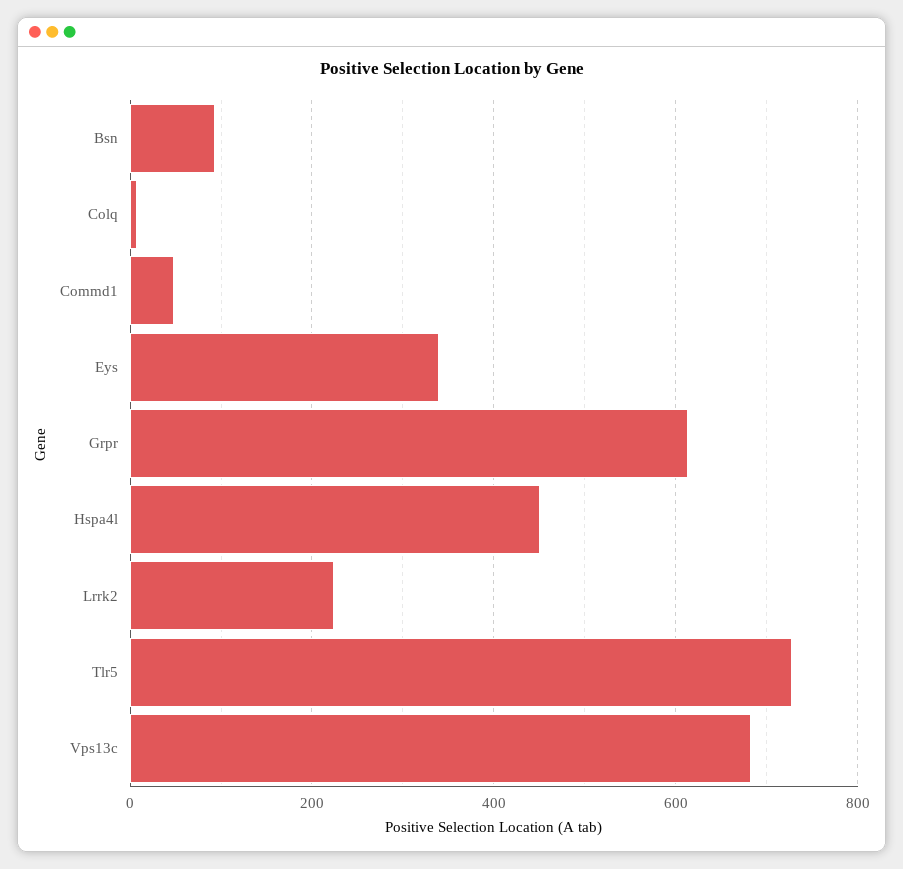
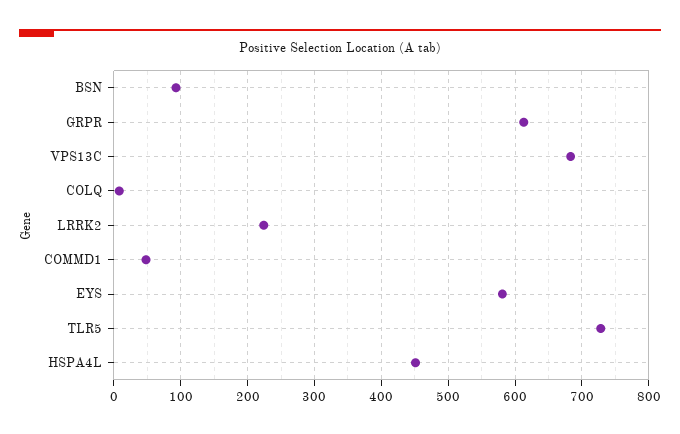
Eys: 340 -> 580

